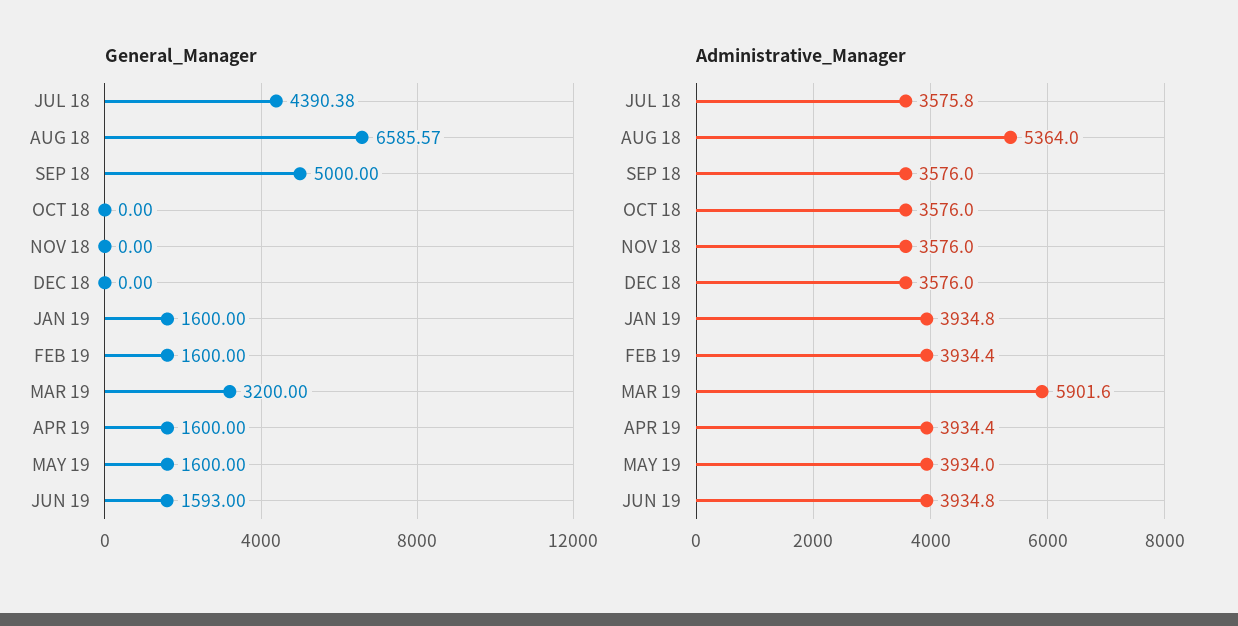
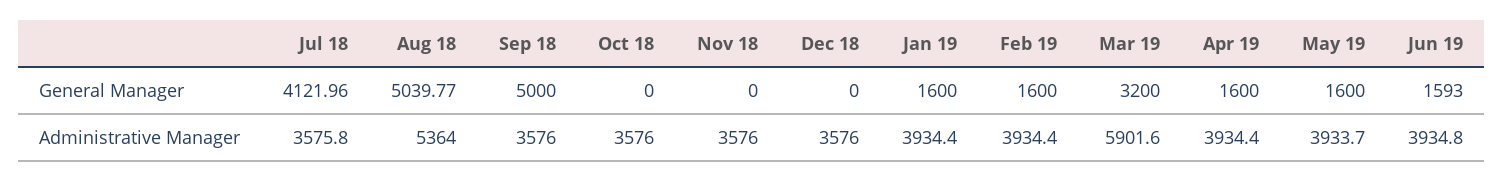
General_Manager, JUL 18: 4390.38 -> 4121.96
General_Manager, AUG 18: 6585.57 -> 5039.77
Administrative_Manager, JAN 19: 3934.8 -> 3934.4
Administrative_Manager, MAY 19: 3934 -> 3933.7

